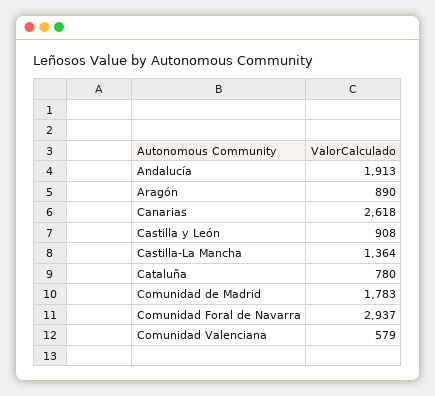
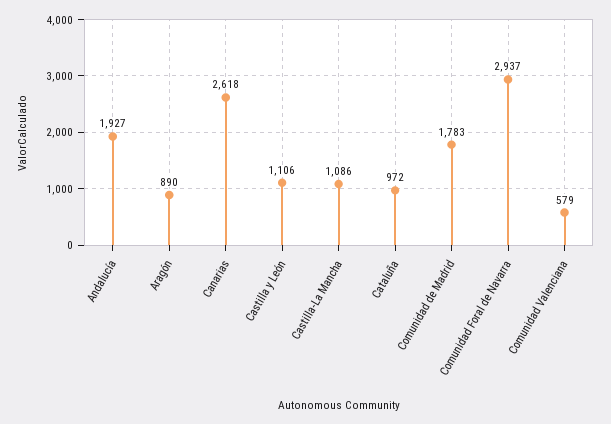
Andalucía: 1913 -> 1927
Castilla y León: 908 -> 1106
Castilla-La Mancha: 1364 -> 1086
Cataluña: 780 -> 972

